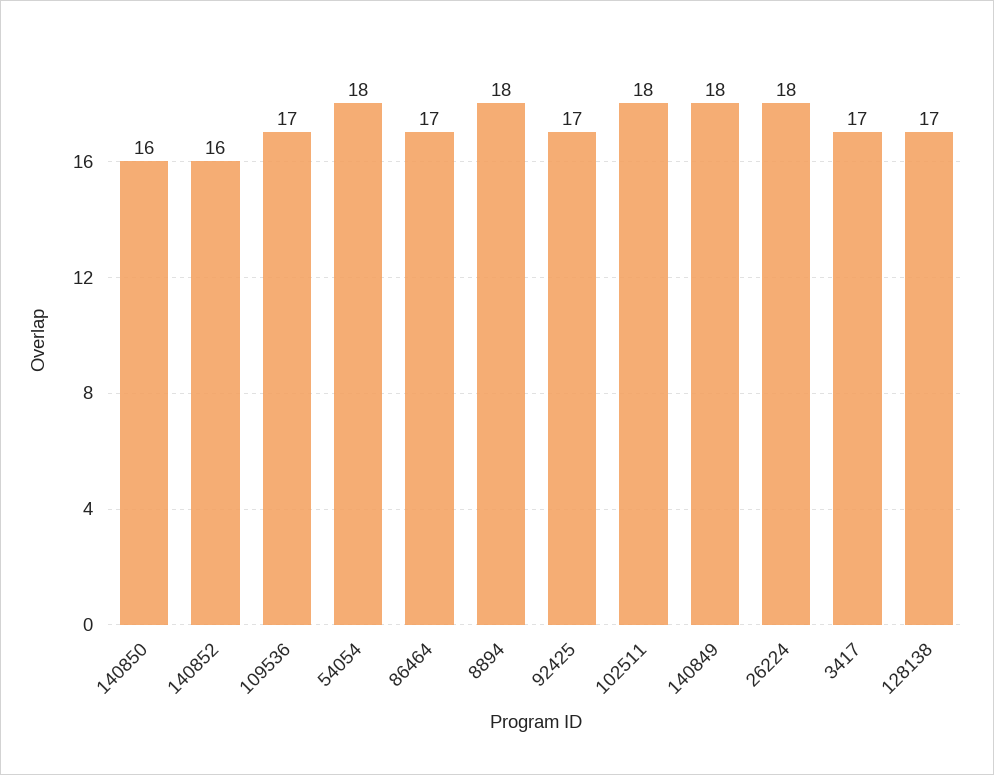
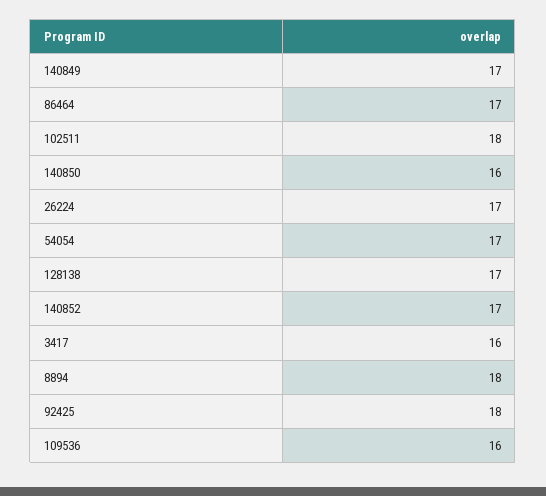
140852: 16 -> 17
109536: 17 -> 16
54054: 18 -> 17
92425: 17 -> 18
140849: 18 -> 17
26224: 18 -> 17
3417: 17 -> 16

